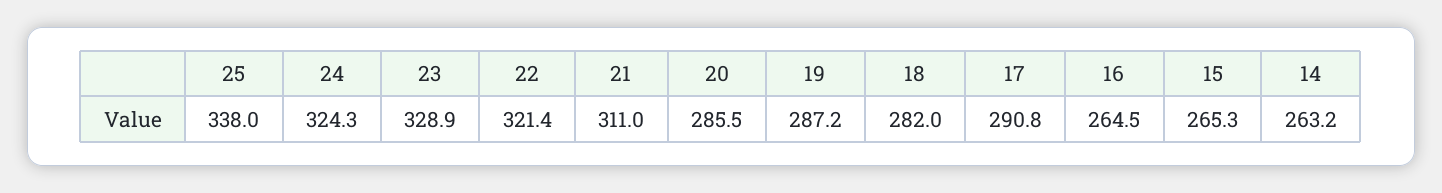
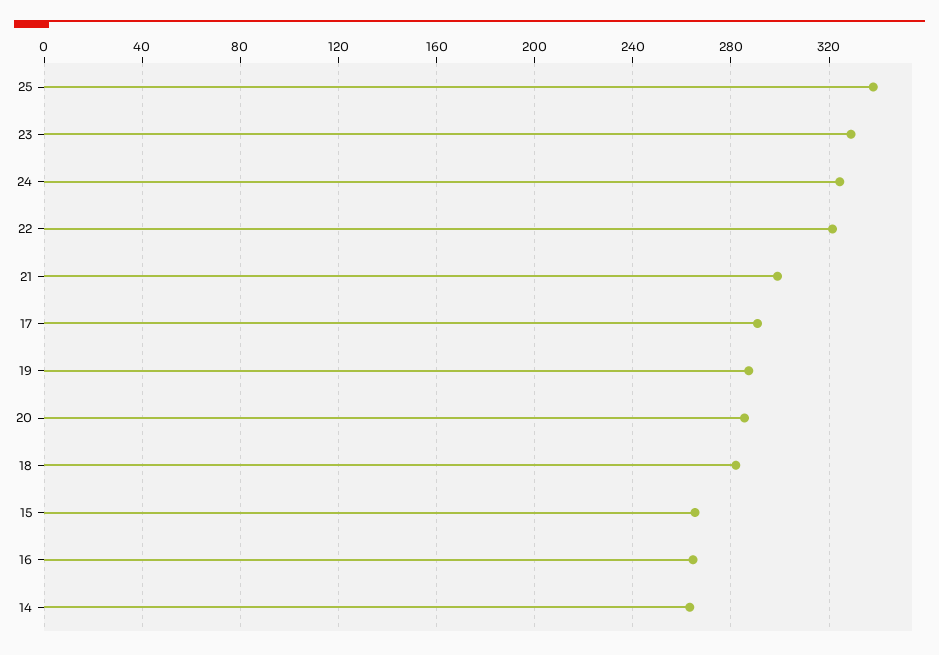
21: 311 -> 300

